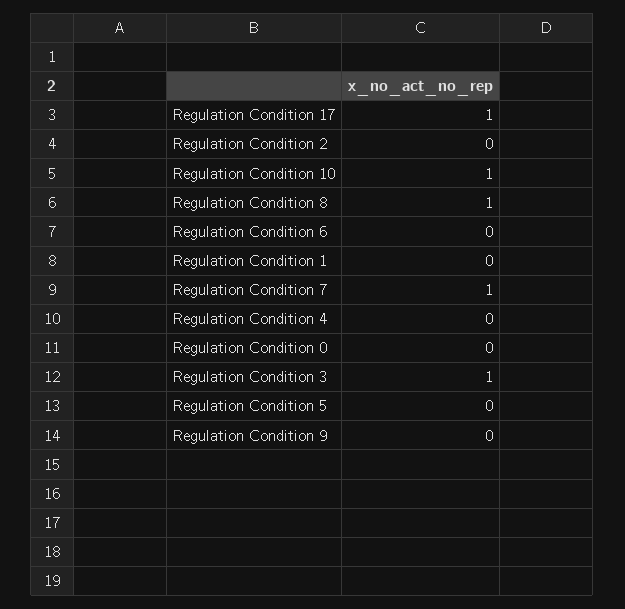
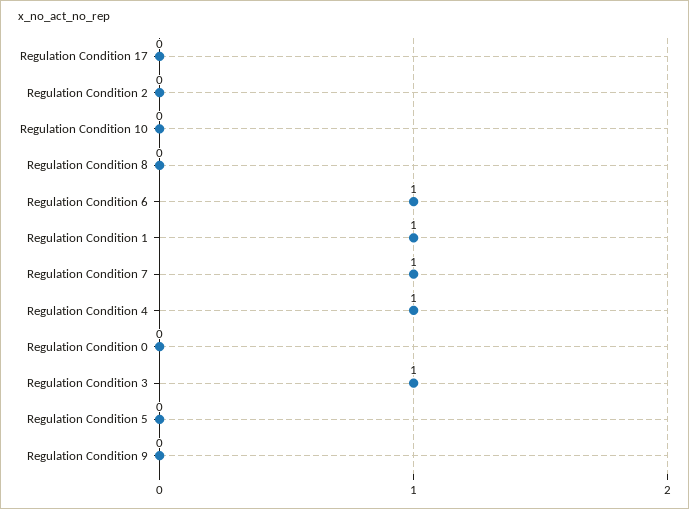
Regulation Condition 17: 1 -> 0
Regulation Condition 10: 1 -> 0
Regulation Condition 8: 1 -> 0
Regulation Condition 6: 0 -> 1
Regulation Condition 1: 0 -> 1
Regulation Condition 4: 0 -> 1

